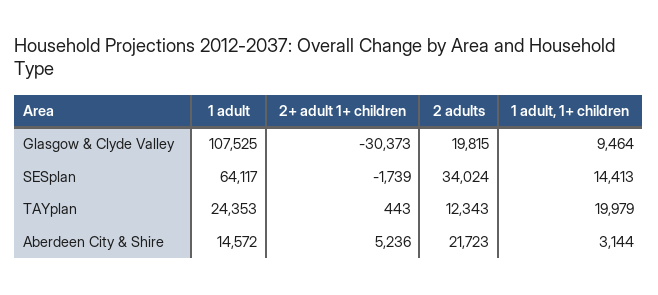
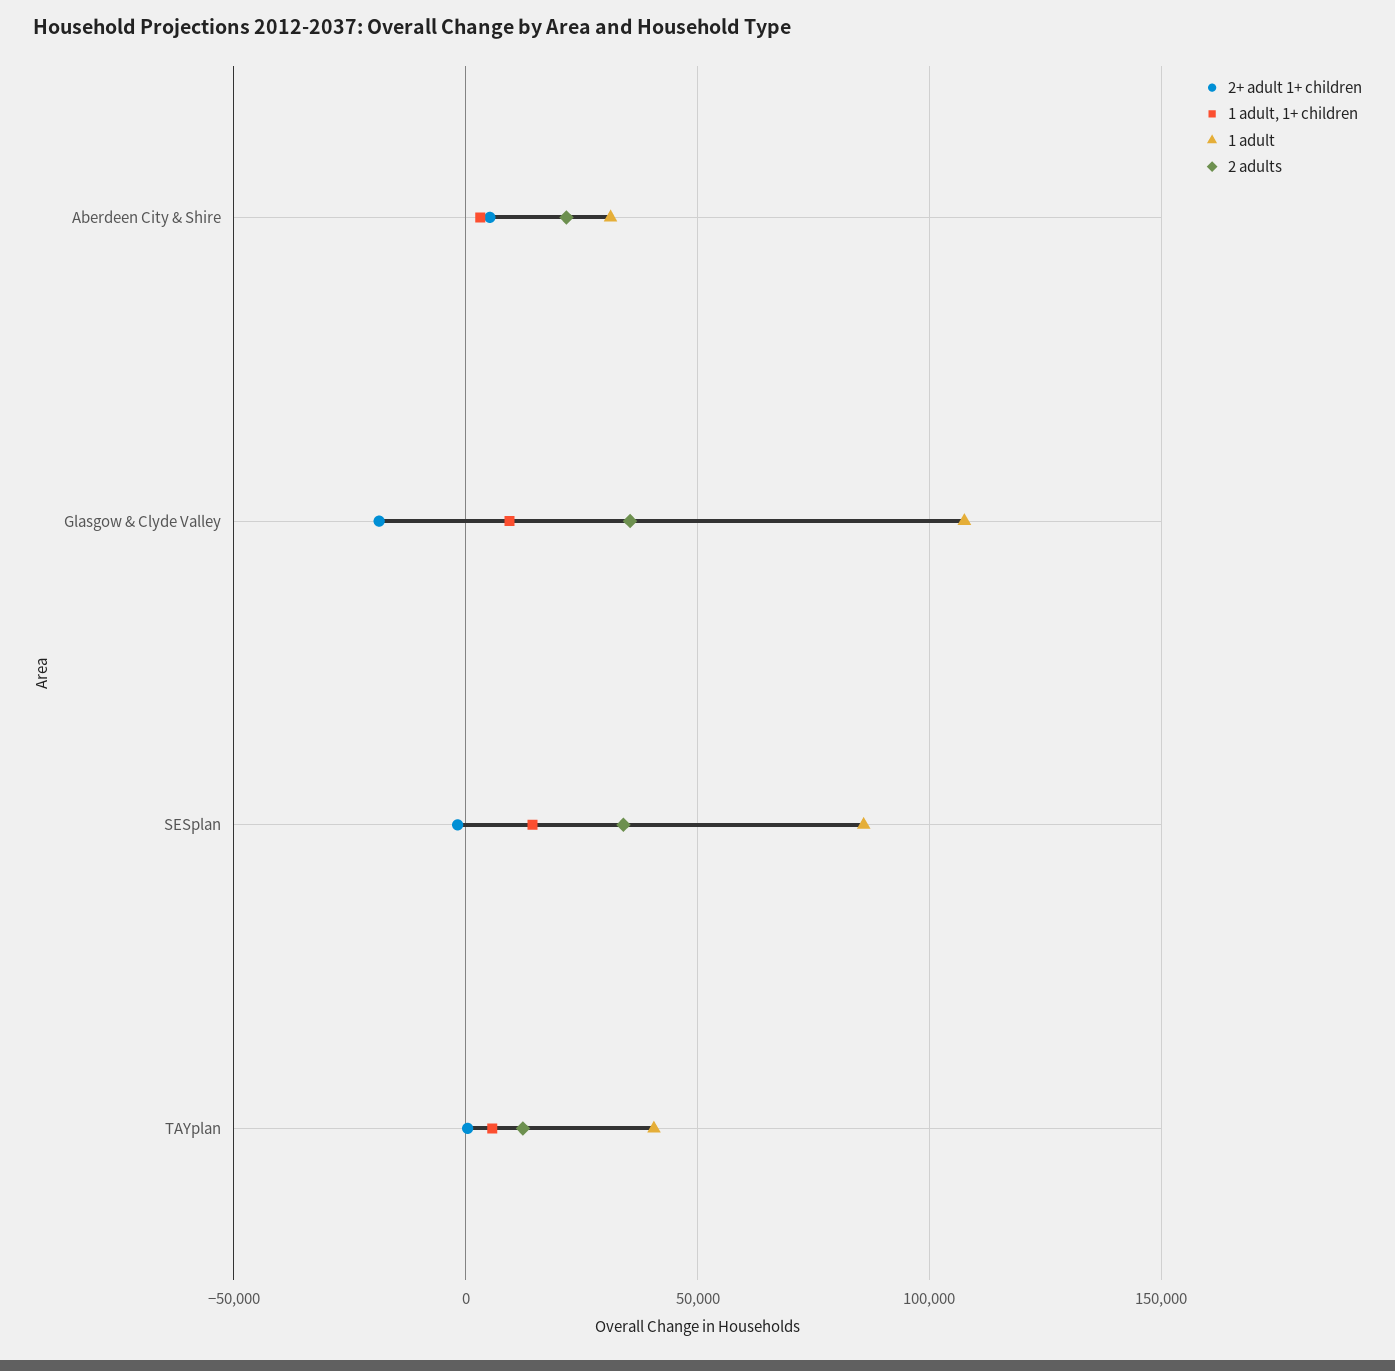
2+ adult 1+ children, Glasgow & Clyde Valley: -30373 -> -20000
2 adults, Glasgow & Clyde Valley: 19815 -> 35000
1 adult, SESplan: 64117 -> 85000
1 adult, TAYplan: 24353 -> 40000
1 adult, 1+ children, TAYplan: 19979 -> 5000
1 adult, Aberdeen City & Shire: 14572 -> 30000

